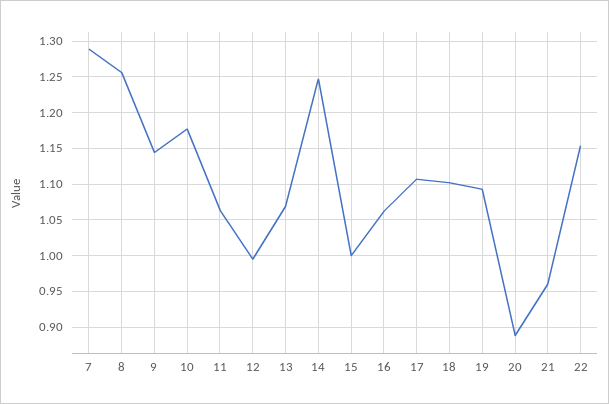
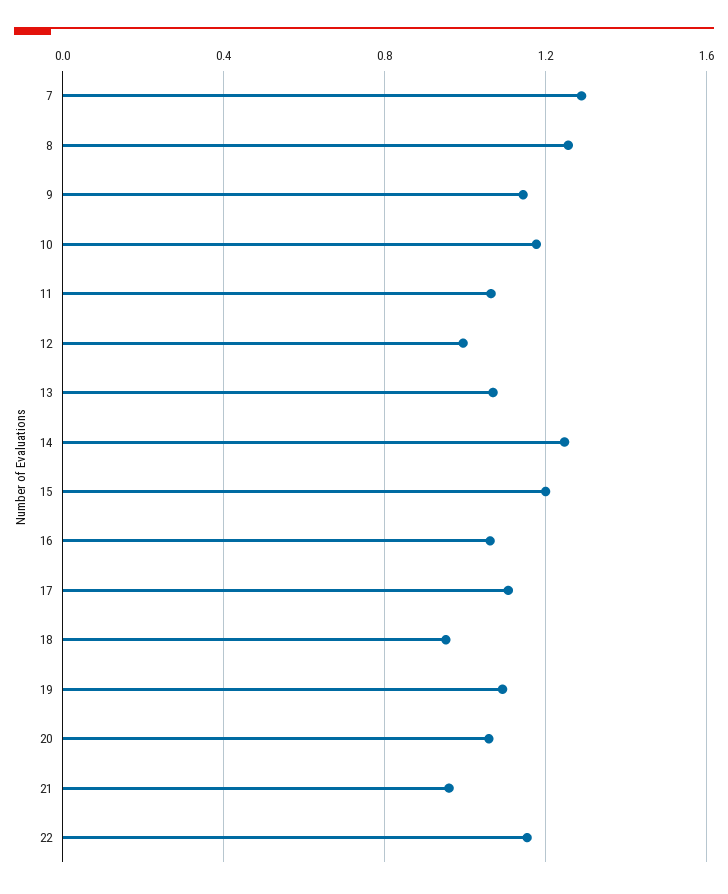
15: 1 -> 1.2
18: 1.1 -> 0.95
20: 0.89 -> 1.05

